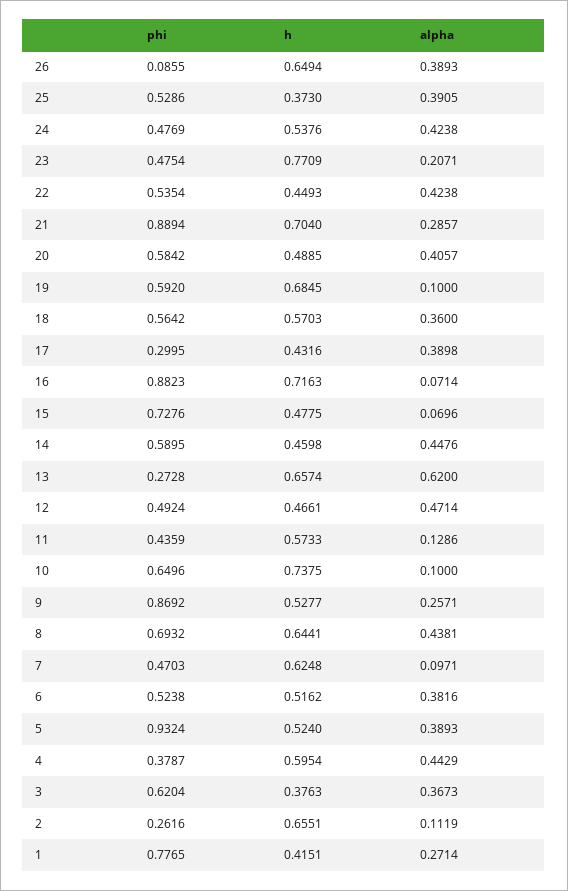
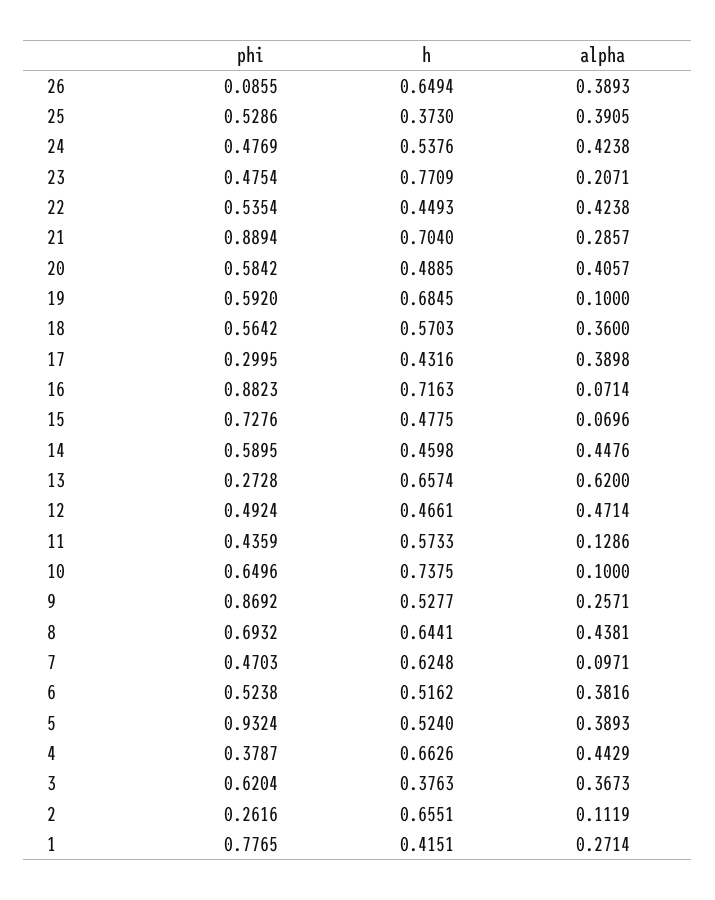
h, 4: 0.5954 -> 0.6626

